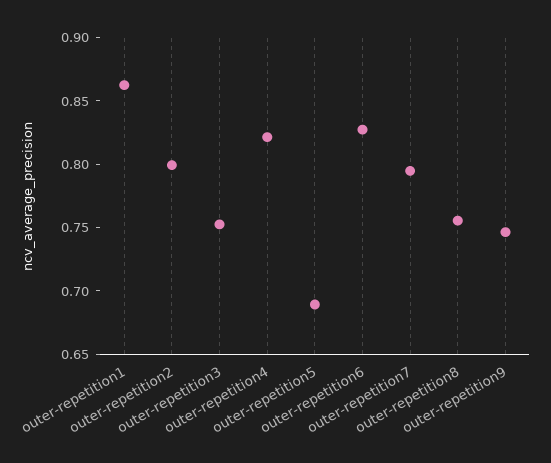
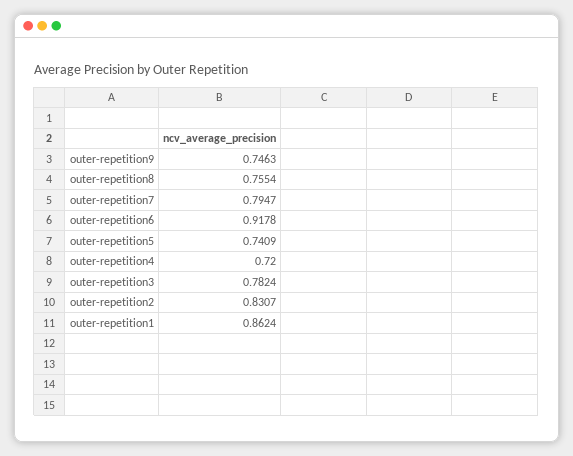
outer-repetition2: 0.8 -> 0.8307
outer-repetition3: 0.75 -> 0.7824
outer-repetition4: 0.82 -> 0.72
outer-repetition5: 0.69 -> 0.7409
outer-repetition6: 0.83 -> 0.9178

